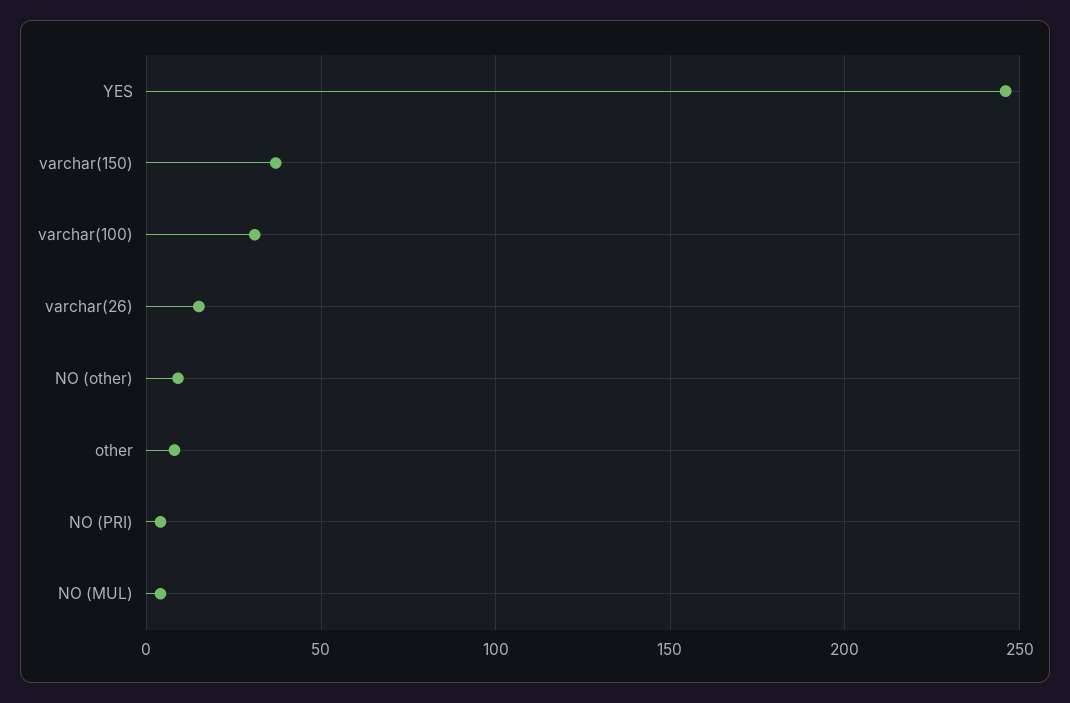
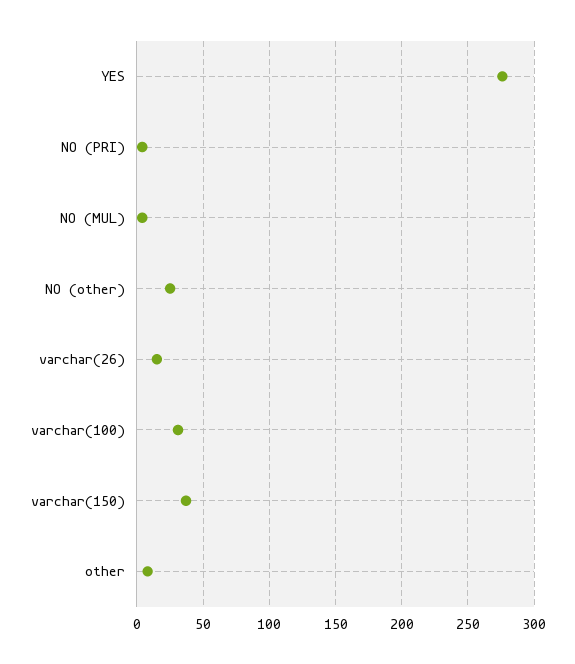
YES: 245 -> 275
NO (other): 10 -> 25

